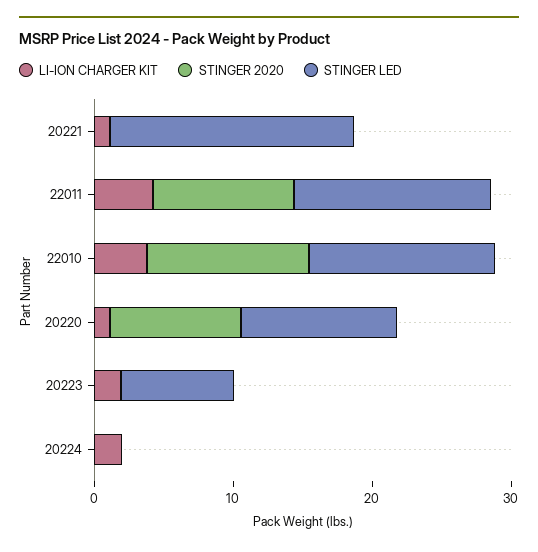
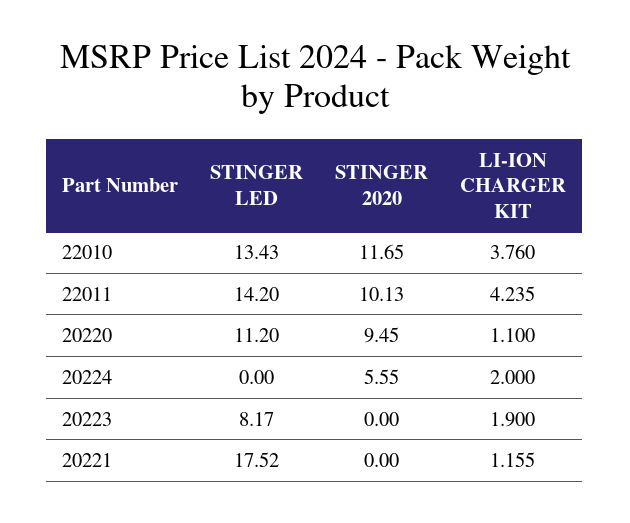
STINGER 2020, 20224: 0 -> 5.55

